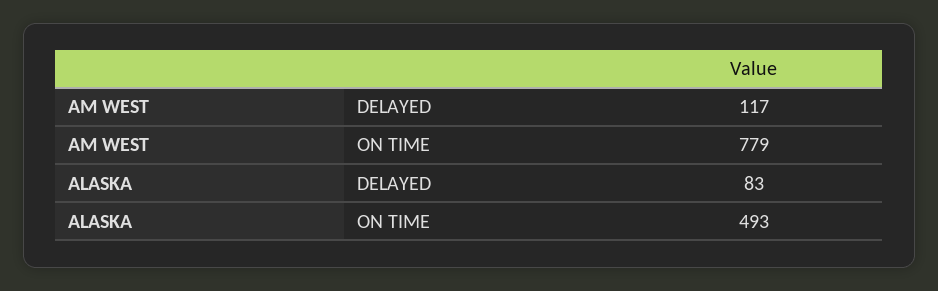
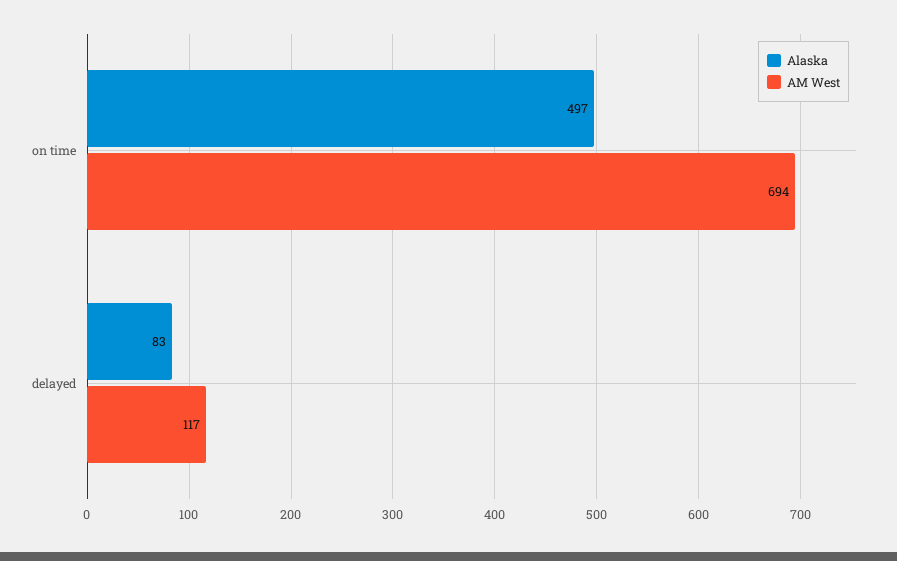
AM WEST, ON TIME: 779 -> 694
ALASKA, ON TIME: 493 -> 497

